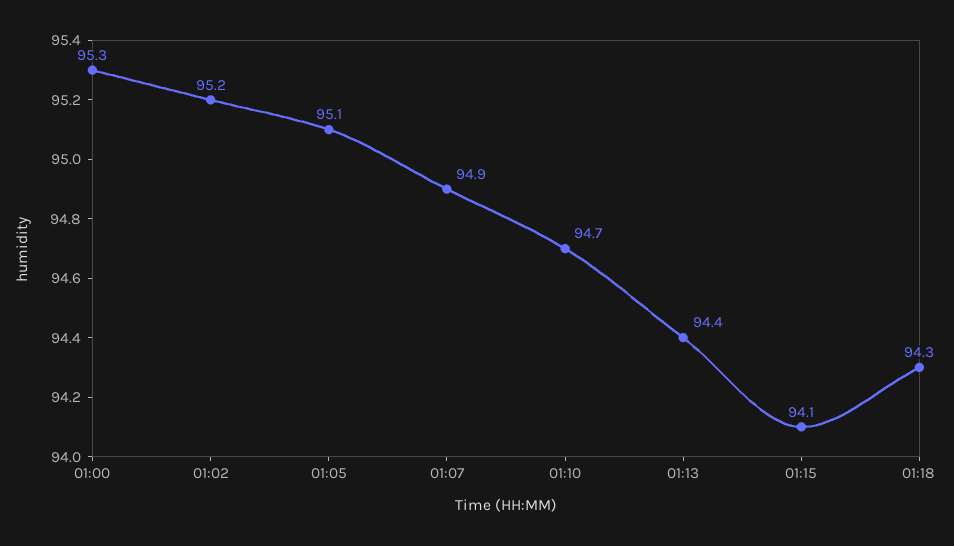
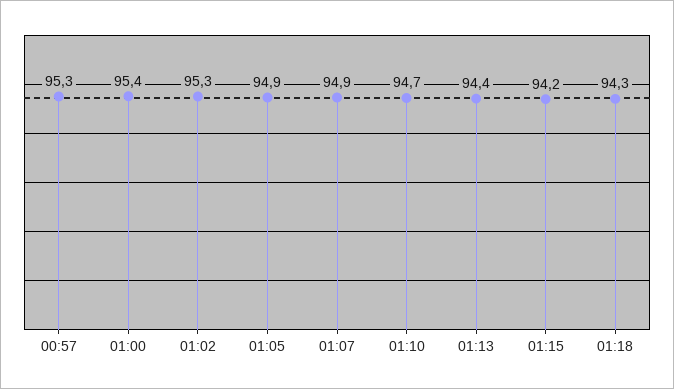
01:00: 95.3 -> 95.4
01:02: 95.2 -> 95.3
01:05: 95.1 -> 94.9
01:15: 94.1 -> 94.2
00:57: none -> 95.3

